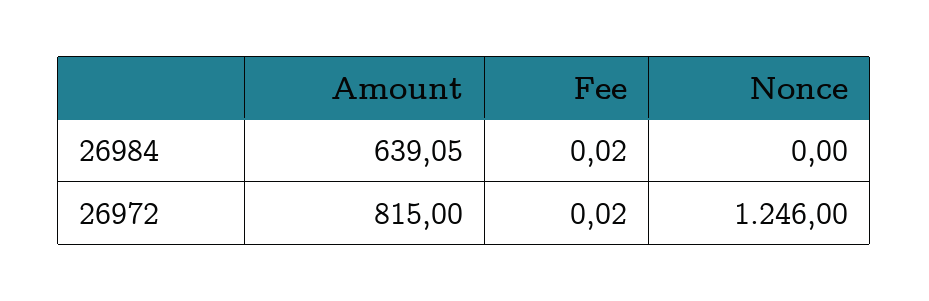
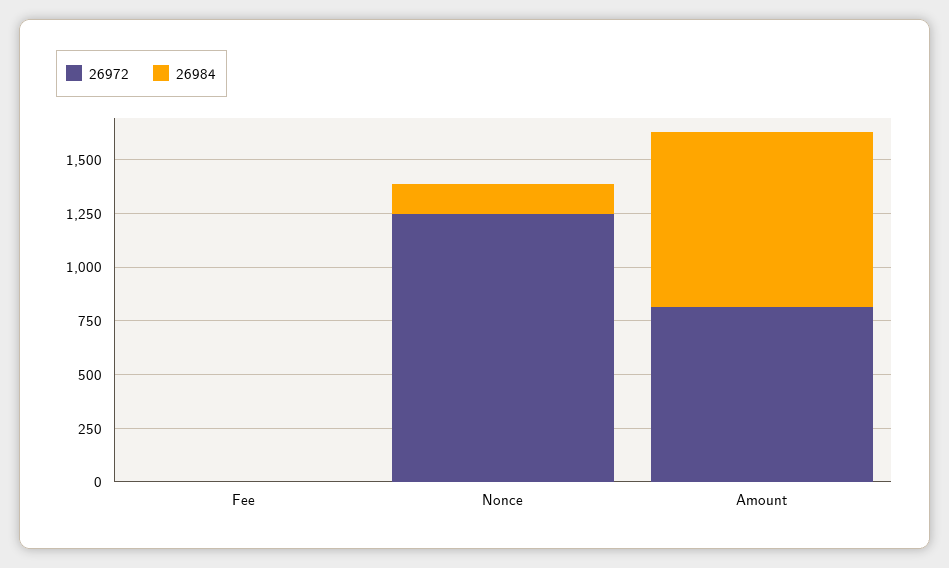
26984, Amount: 639.05 -> 800
26984, Nonce: 0 -> 150

